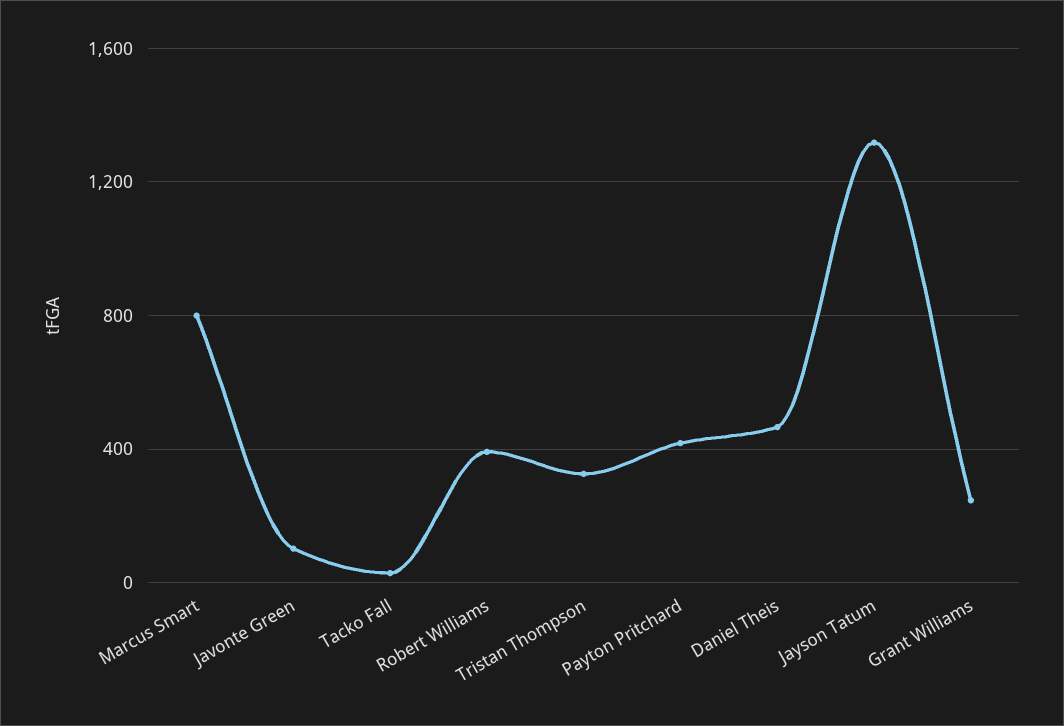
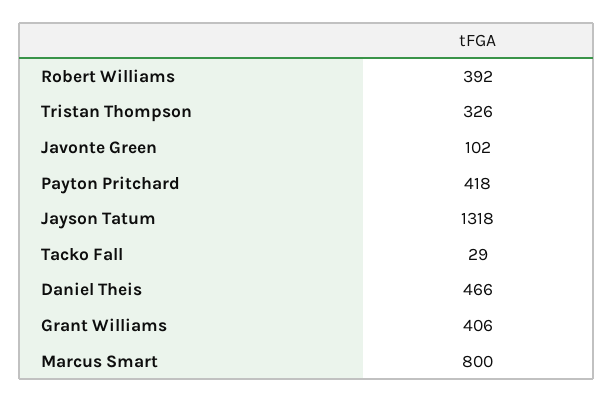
Grant Williams: 250 -> 406

